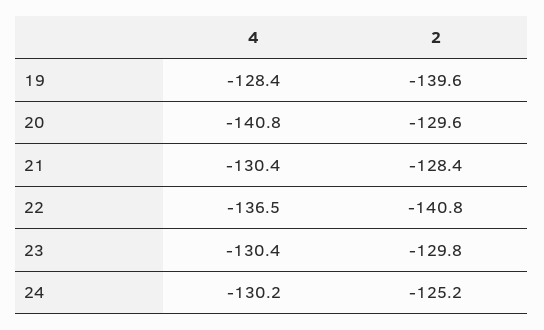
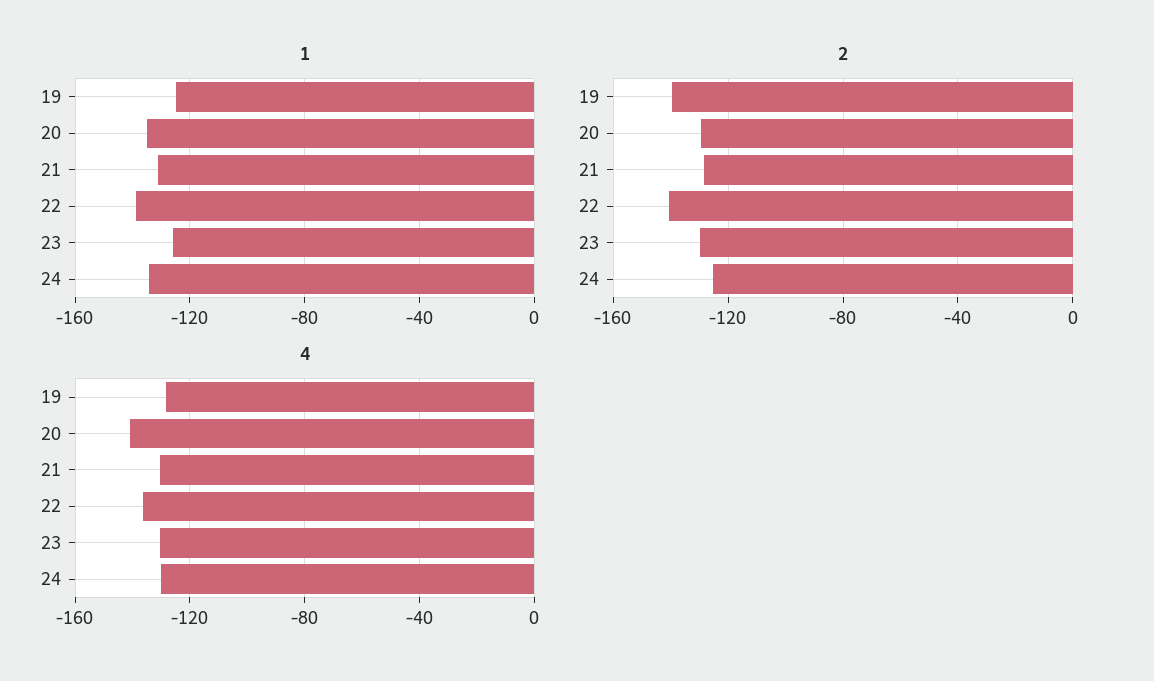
1, 19: none -> -125
1, 20: none -> -135
1, 21: none -> -130
1, 22: none -> -140
1, 23: none -> -125
1, 24: none -> -135

